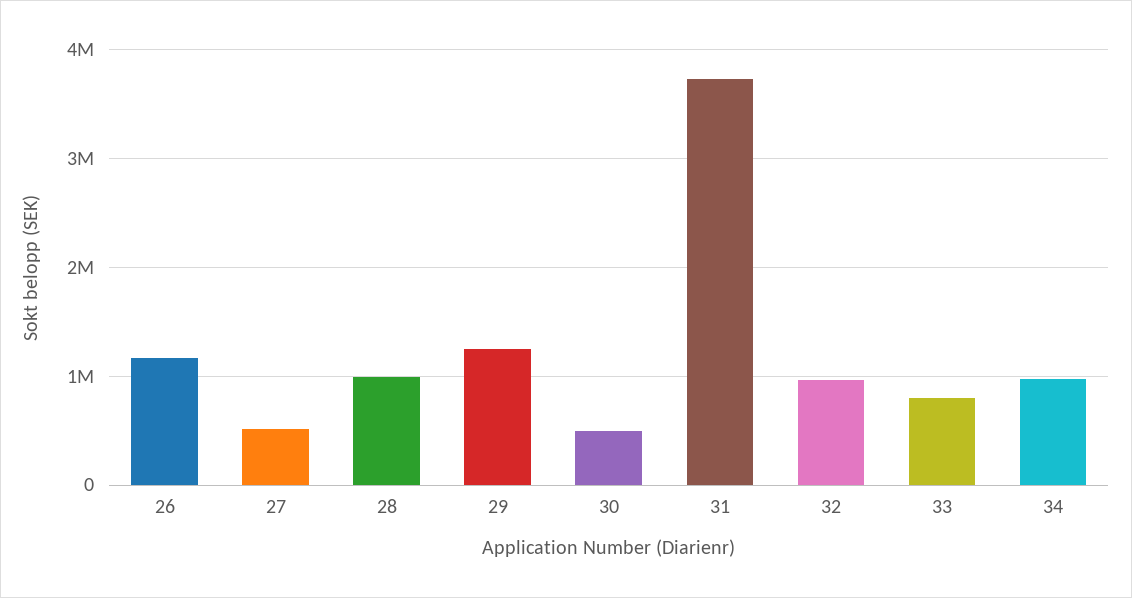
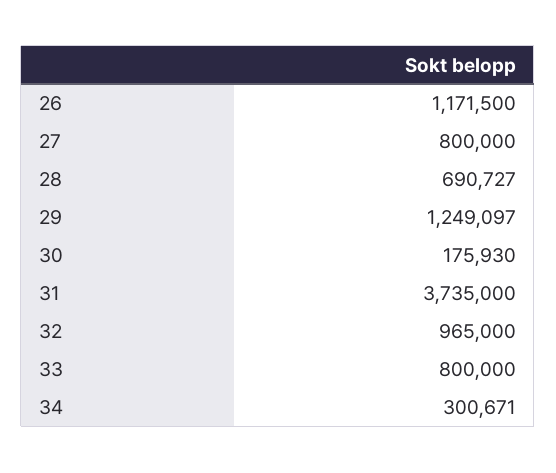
27: 500000 -> 800000
28: 1000000 -> 690727
30: 500000 -> 175930
34: 1000000 -> 300671

